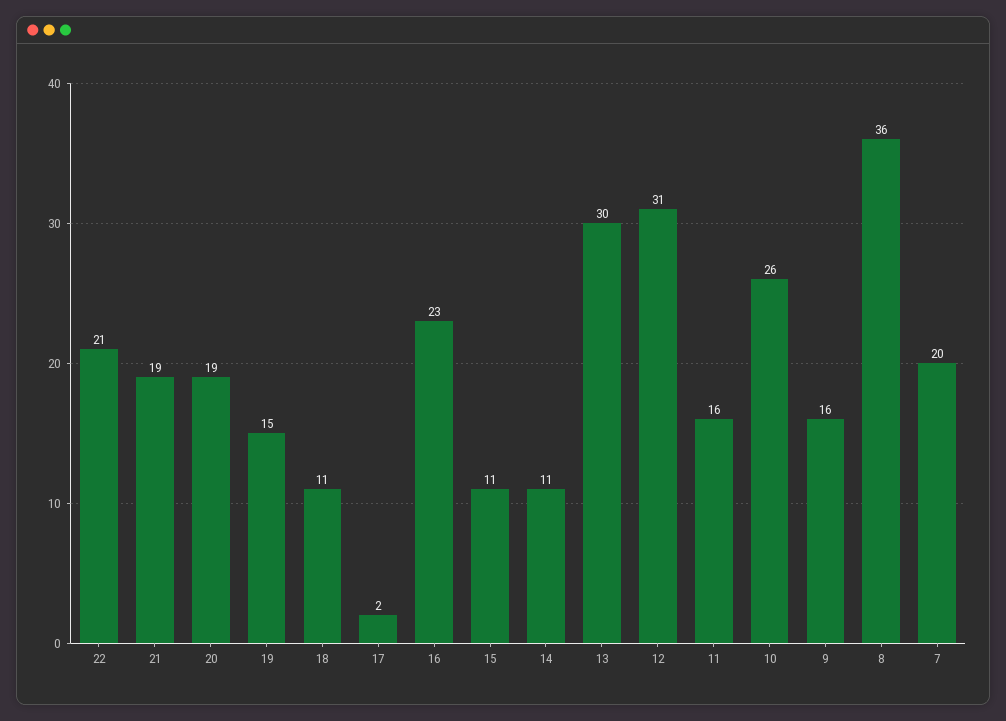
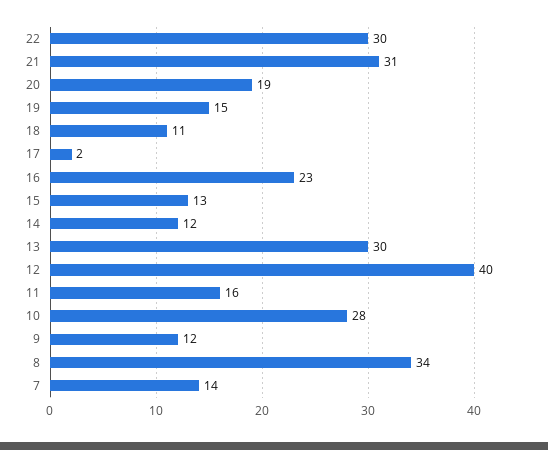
22: 21 -> 30
21: 19 -> 31
15: 11 -> 13
14: 11 -> 12
12: 31 -> 40
10: 26 -> 28
9: 16 -> 12
8: 36 -> 34
7: 20 -> 14

